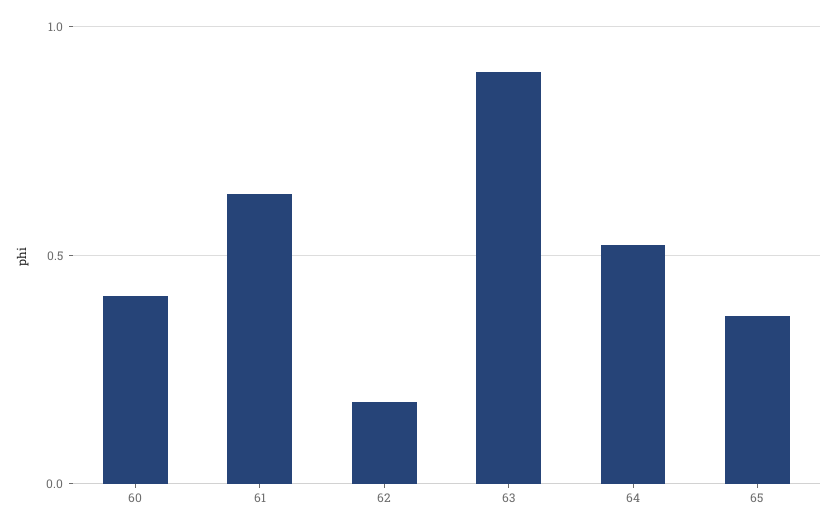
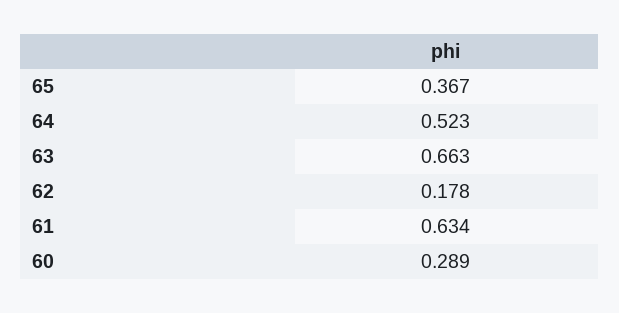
60: 0.4 -> 0.289
63: 0.9 -> 0.663

